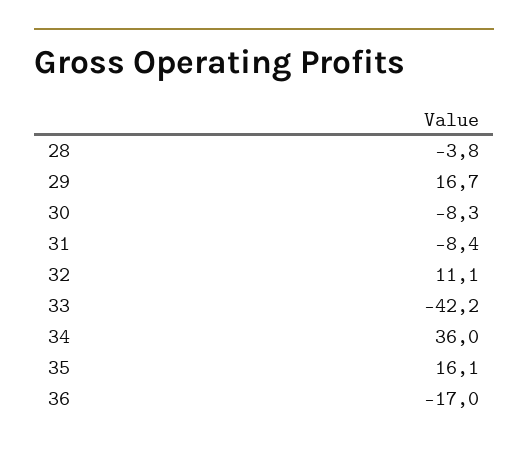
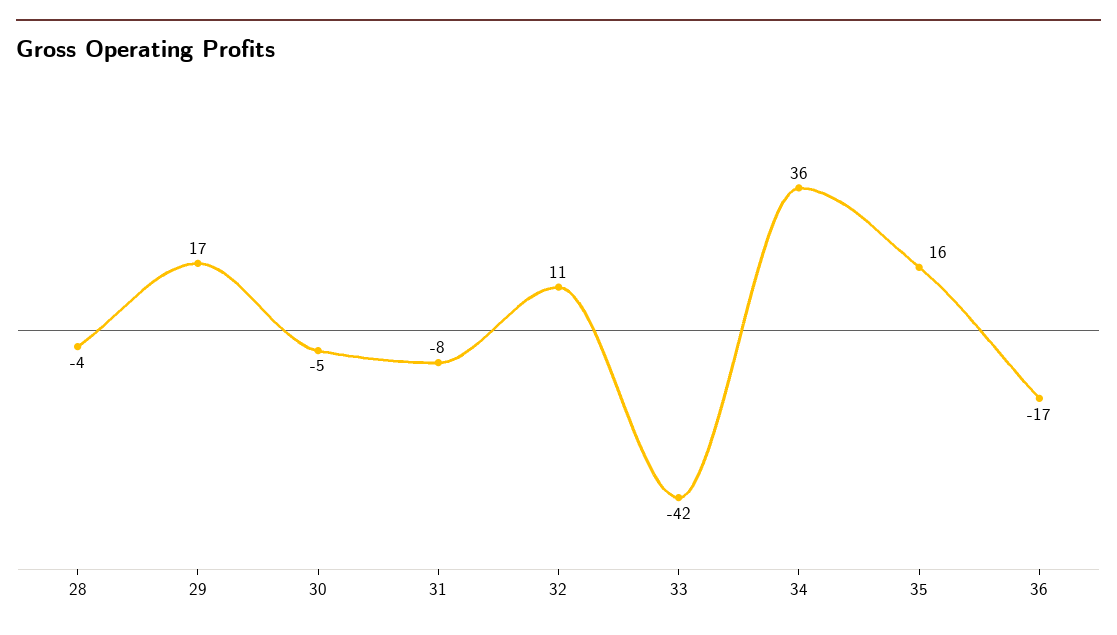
30: -8.3 -> -5

